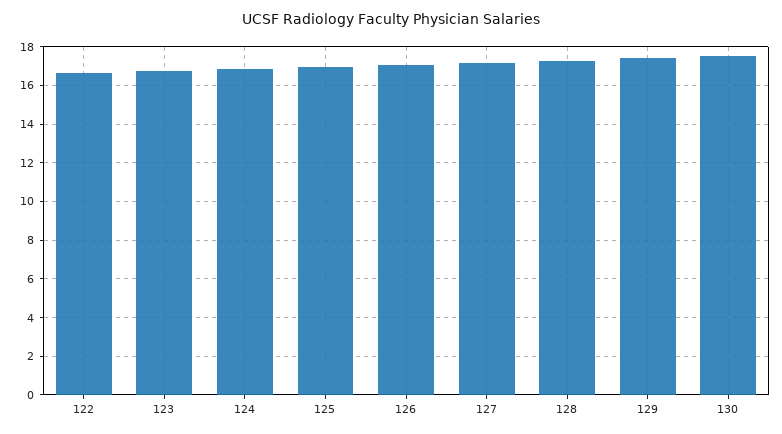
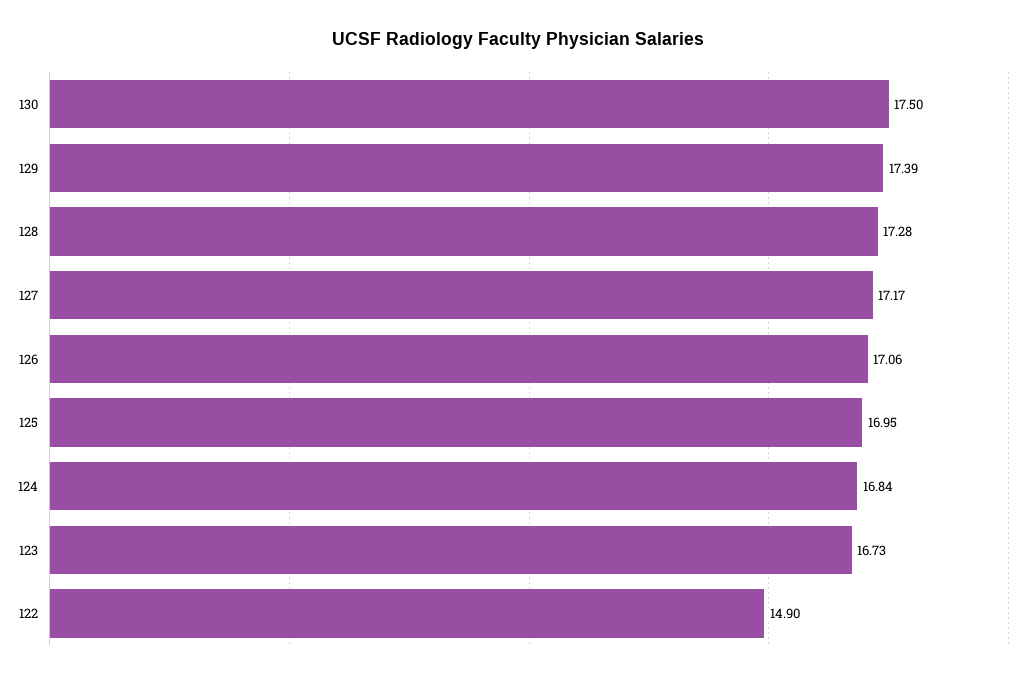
122: 16.5 -> 14.9

